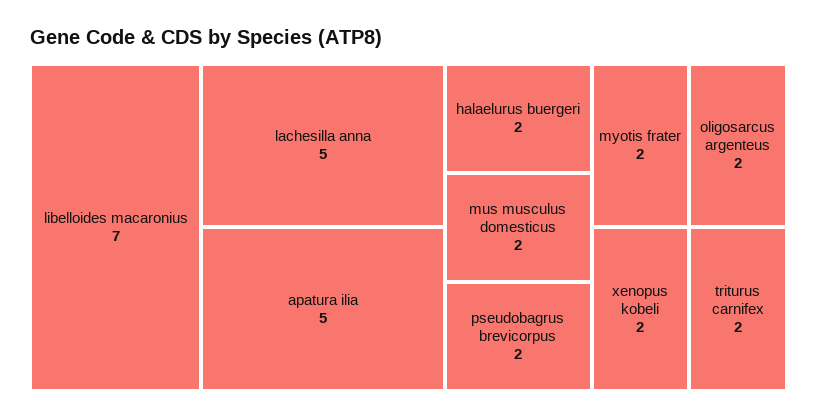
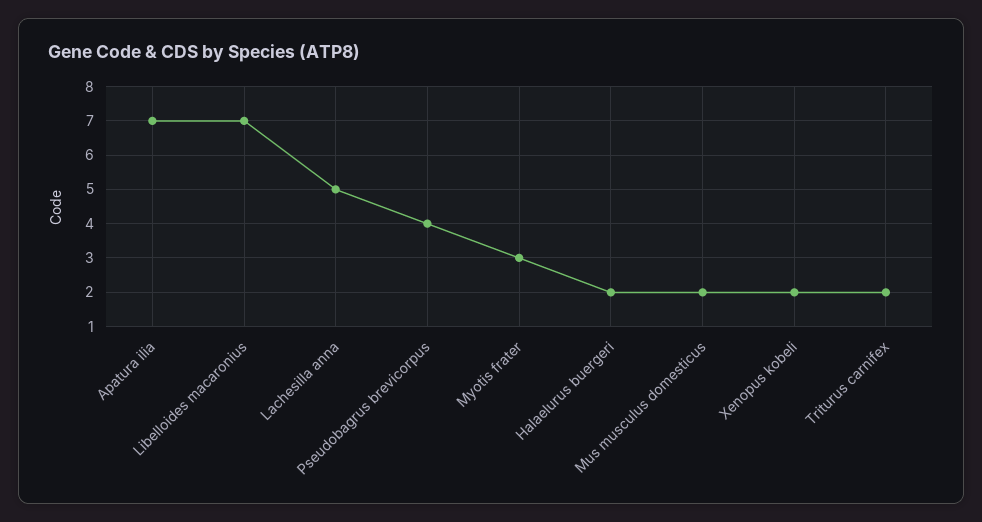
apatura ilia: 5 -> 7
pseudobagrus brevicorpus: 2 -> 4
myotis frater: 2 -> 3
oligosarcus argenteus: 2 -> none

